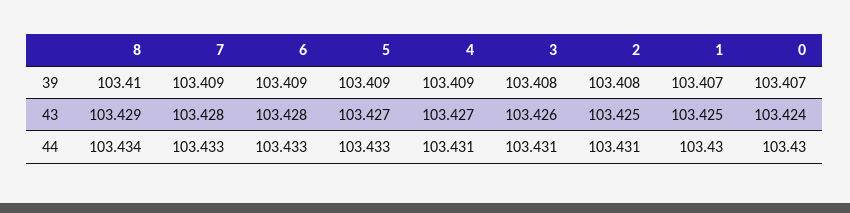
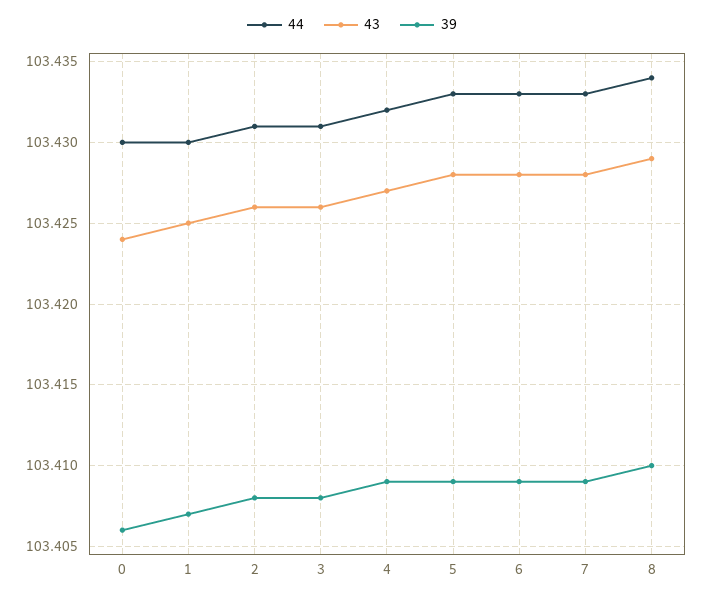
39, 0: 103.407 -> 103.406
43, 5: 103.427 -> 103.428
43, 2: 103.425 -> 103.426
44, 4: 103.431 -> 103.432

